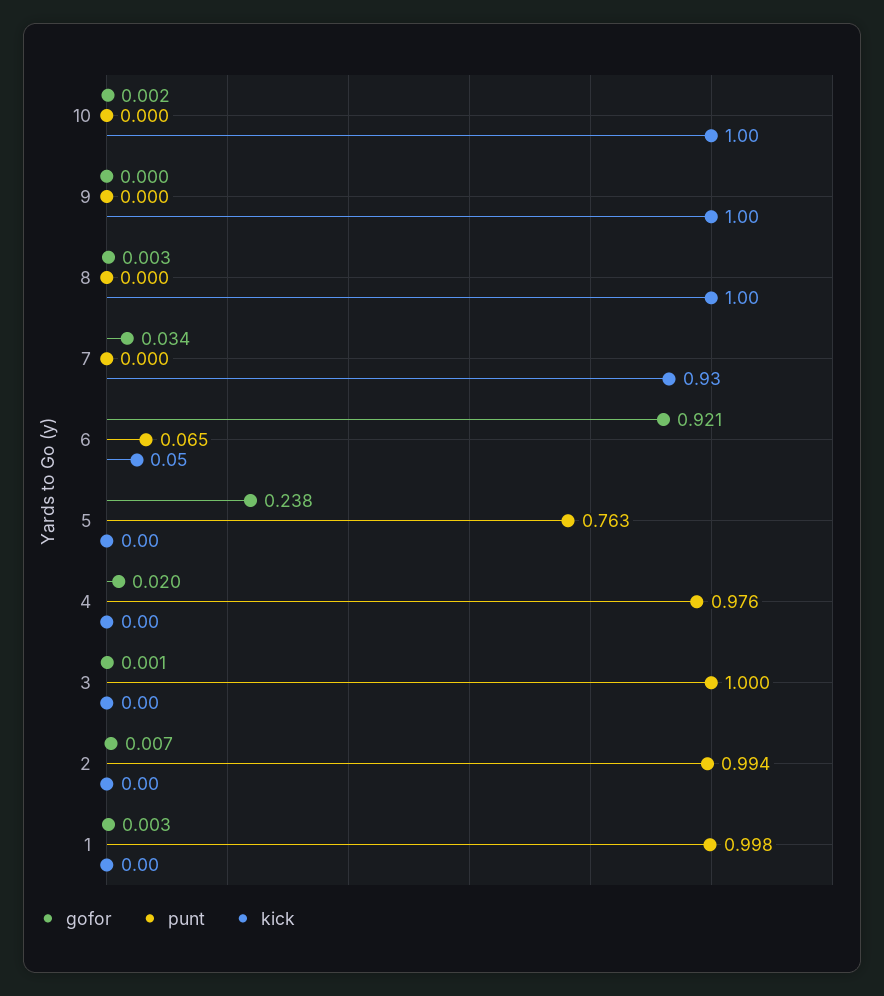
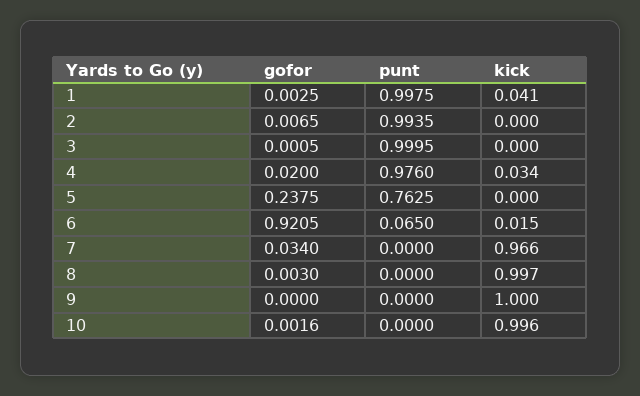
kick, 7: 0.93 -> 0.966
kick, 6: 0.05 -> 0.015
kick, 4: 0 -> 0.034
kick, 1: 0 -> 0.041

